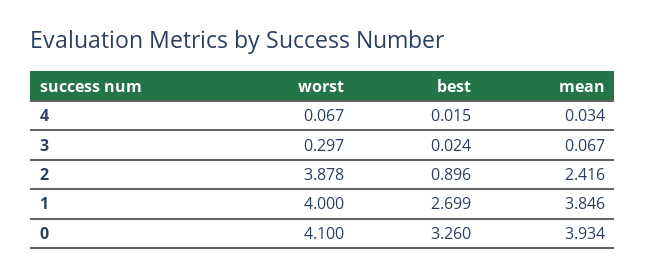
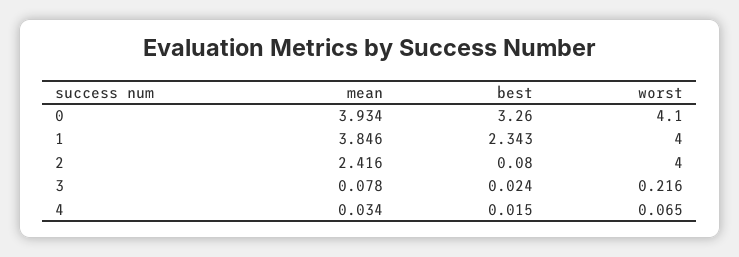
worst, 4: 0.067 -> 0.065
worst, 3: 0.297 -> 0.216
mean, 3: 0.067 -> 0.078
worst, 2: 3.878 -> 4
best, 2: 0.896 -> 0.08
best, 1: 2.699 -> 2.343

